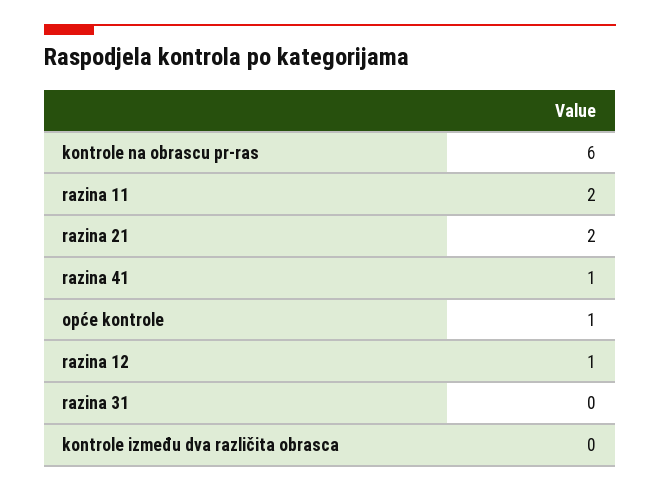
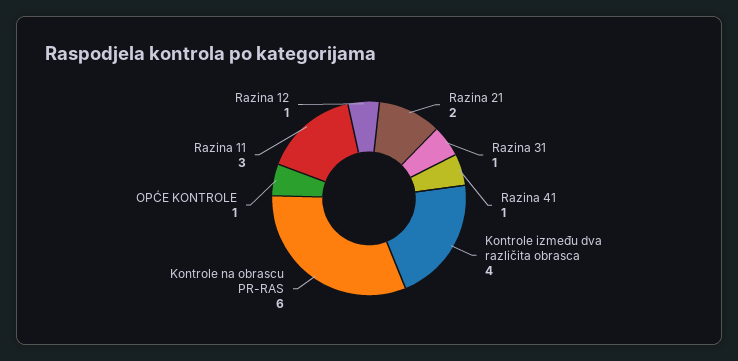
razina 11: 2 -> 3
razina 31: 0 -> 1
kontrole između dva različita obrasca: 0 -> 4

